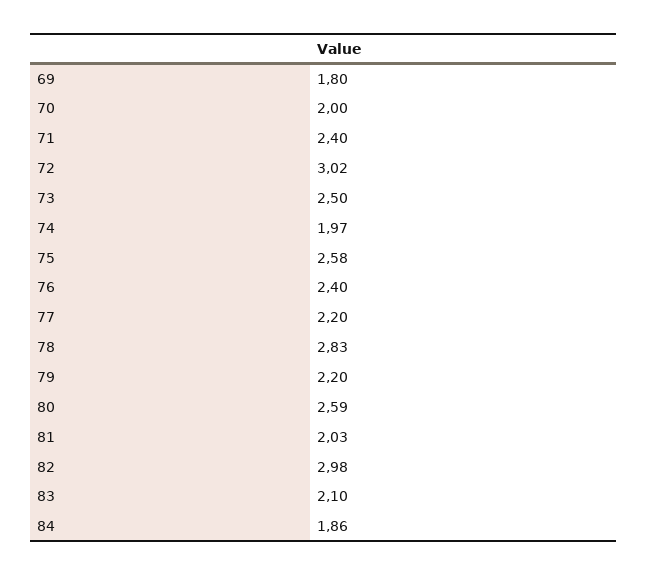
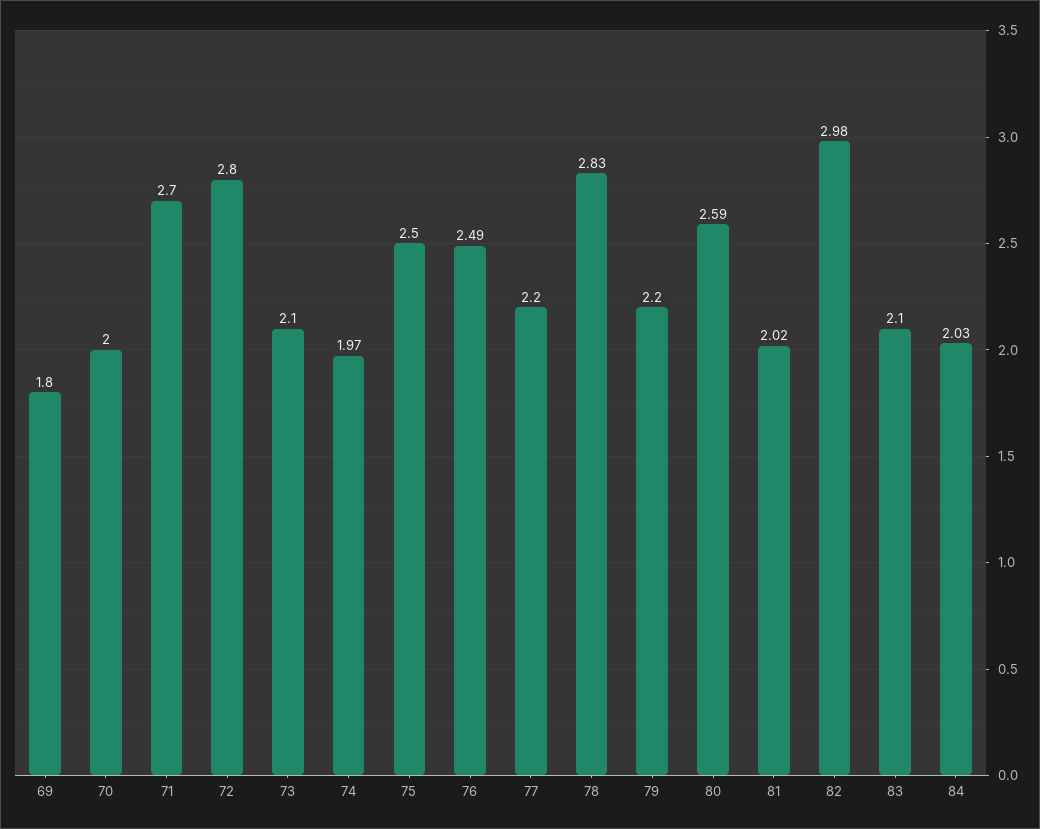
71: 2.4 -> 2.7
72: 3.02 -> 2.8
73: 2.5 -> 2.1
75: 2.58 -> 2.5
76: 2.4 -> 2.49
81: 2.03 -> 2.02
84: 1.86 -> 2.03

